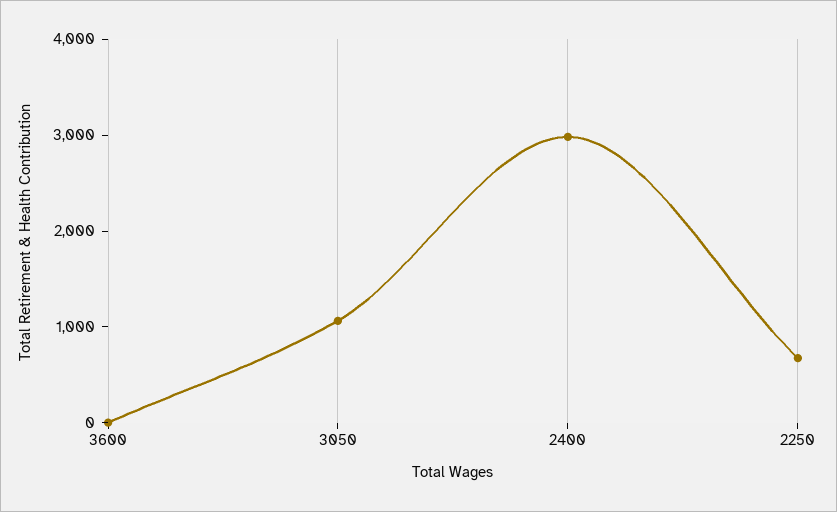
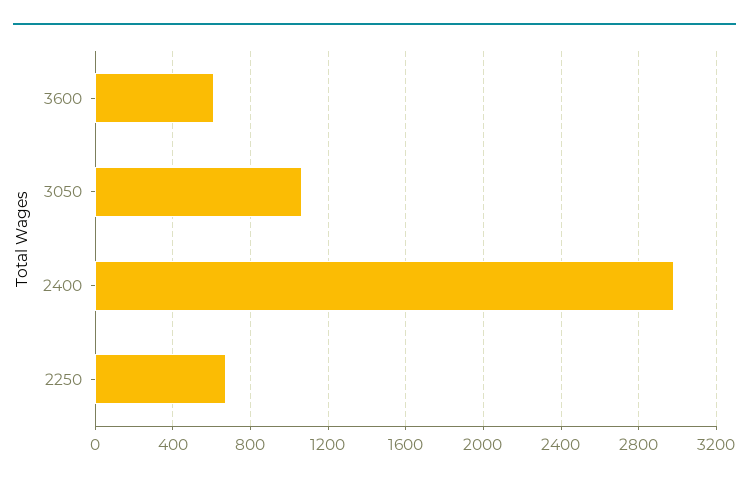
3600: 0 -> 600

